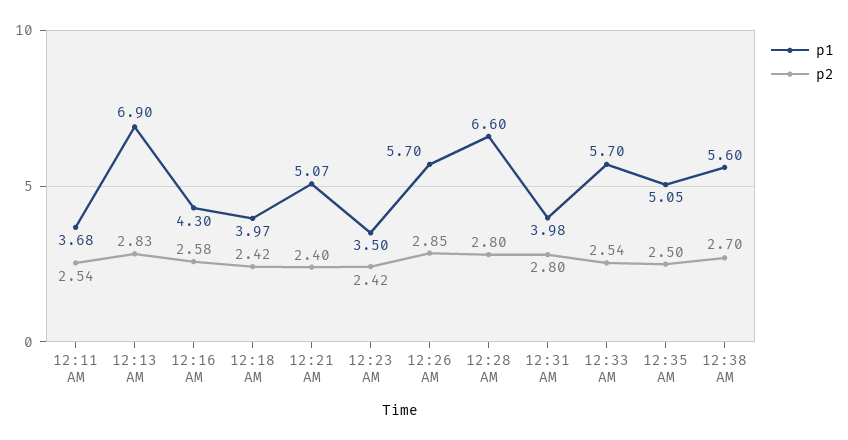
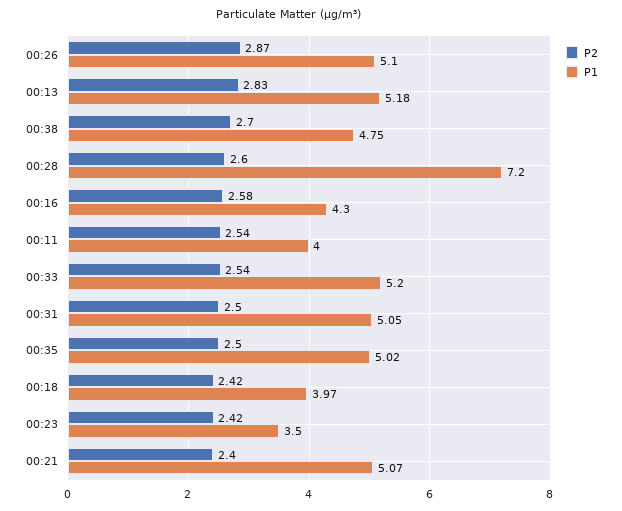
p1, 12:11 AM: 3.68 -> 4
p1, 12:13 AM: 6.9 -> 5.18
p1, 12:26 AM: 5.7 -> 5.1
p2, 12:26 AM: 2.85 -> 2.87
p1, 12:28 AM: 6.6 -> 7.2
p2, 12:28 AM: 2.8 -> 2.6
p1, 12:31 AM: 3.98 -> 5.05
p2, 12:31 AM: 2.8 -> 2.5
p1, 12:33 AM: 5.7 -> 5.2
p1, 12:35 AM: 5.05 -> 5.02
p1, 12:38 AM: 5.6 -> 4.75

